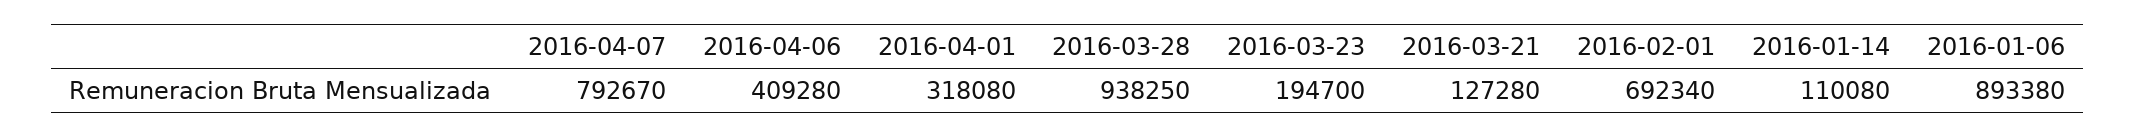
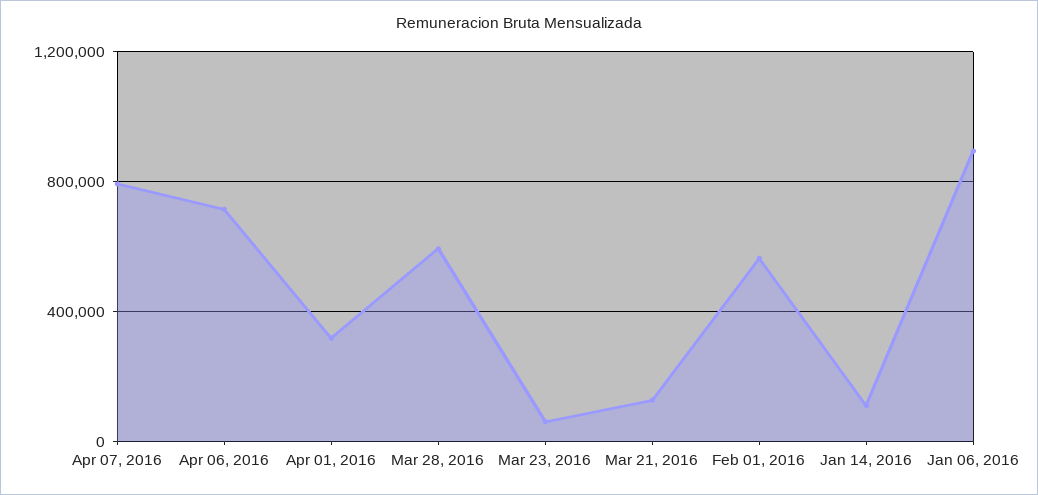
2016-04-06: 409280 -> 700000
2016-03-28: 938250 -> 600000
2016-03-23: 194700 -> 50000
2016-02-01: 692340 -> 550000

